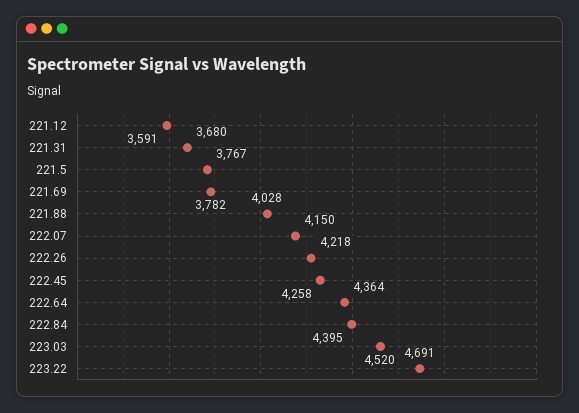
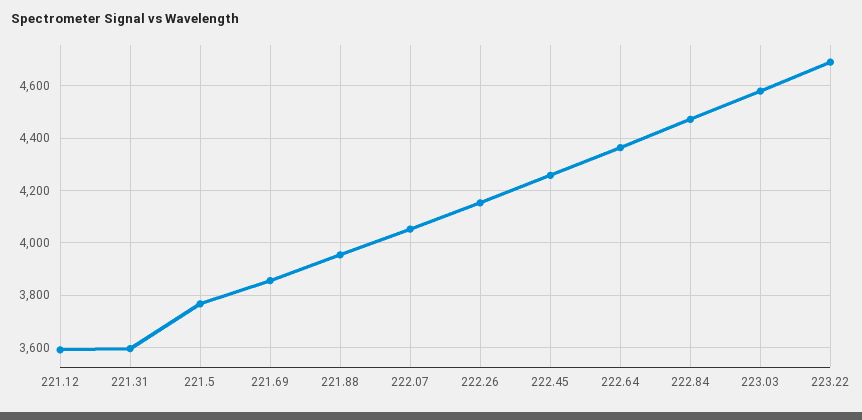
221.31: 3680 -> 3600
221.69: 3782 -> 3850
221.88: 4028 -> 3950
222.07: 4150 -> 4050
222.26: 4218 -> 4150
222.84: 4395 -> 4475
223.03: 4520 -> 4575

